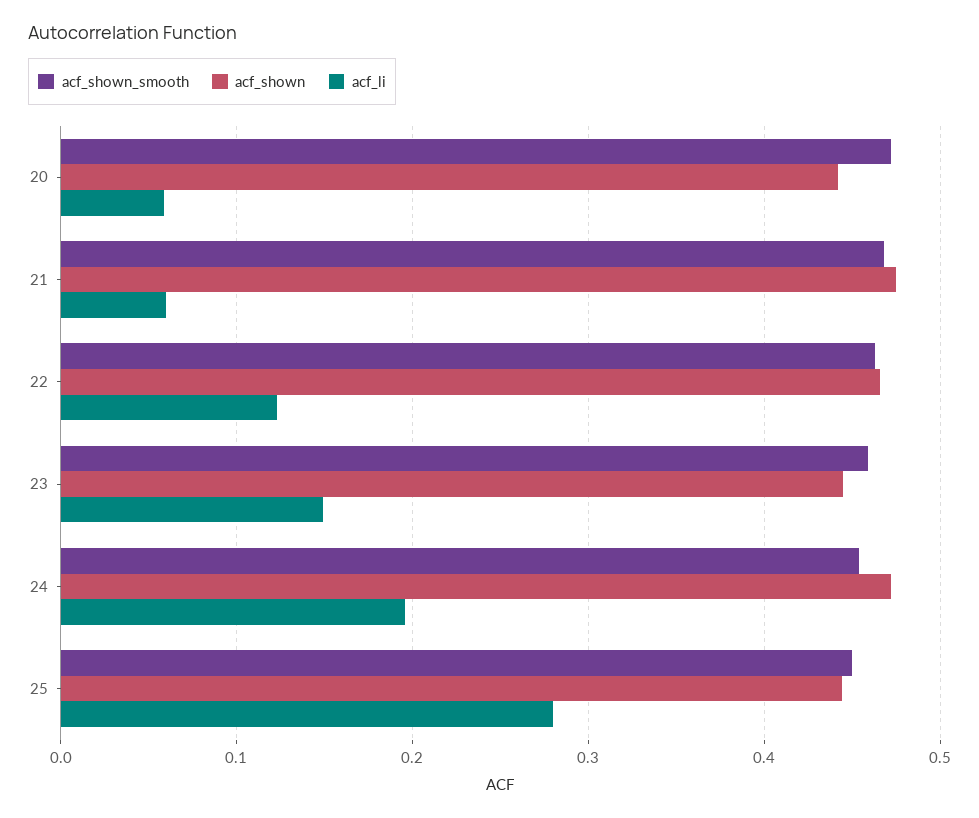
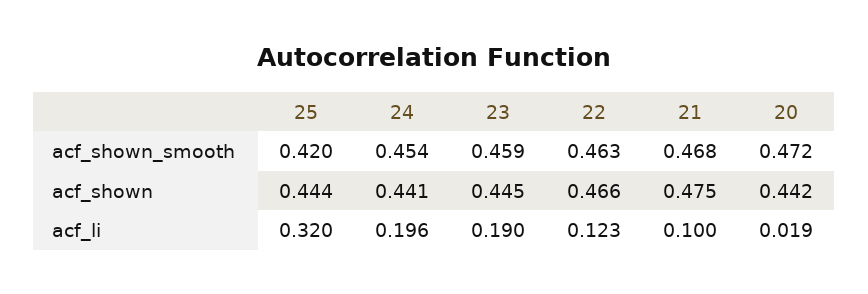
acf_li, 20: 0.06 -> 0.019
acf_li, 21: 0.06 -> 0.1
acf_li, 23: 0.15 -> 0.19
acf_shown, 24: 0.47 -> 0.441
acf_shown_smooth, 25: 0.45 -> 0.42
acf_li, 25: 0.28 -> 0.32

